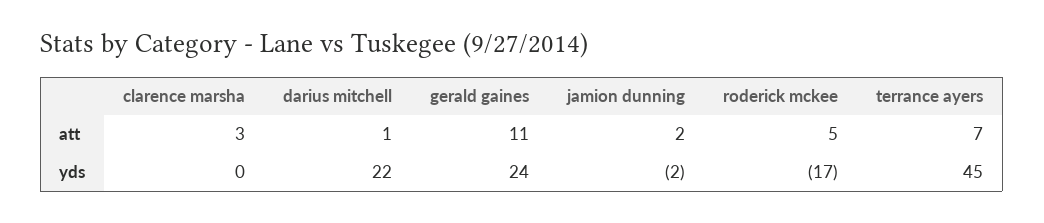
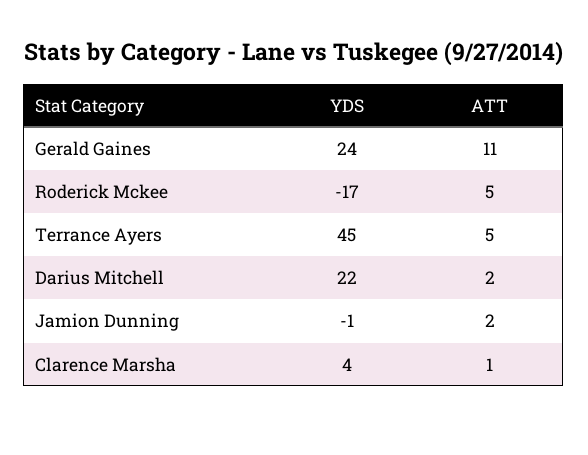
clarence marsha, att: 3 -> 1
darius mitchell, att: 1 -> 2
terrance ayers, att: 7 -> 5
clarence marsha, yds: 0 -> 4
jamion dunning, yds: -2 -> -1

